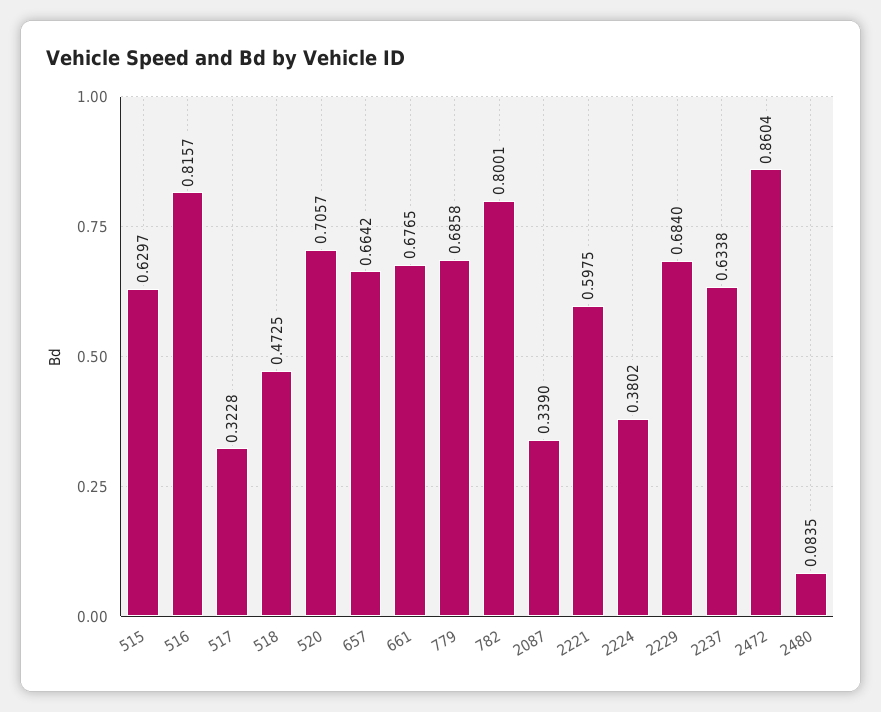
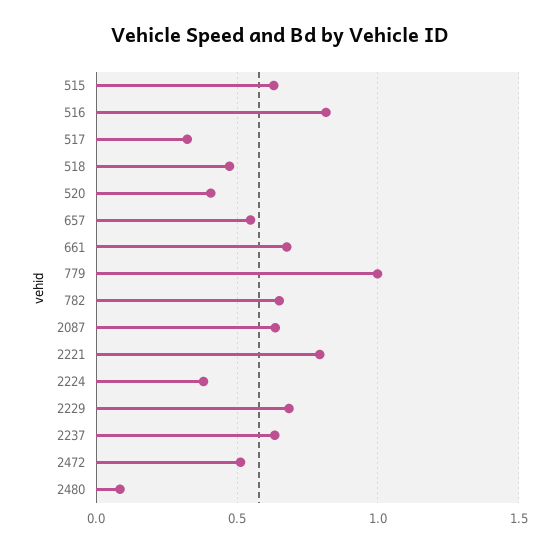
520: 0.7057 -> 0.4
657: 0.6642 -> 0.55
779: 0.6858 -> 1
782: 0.8001 -> 0.65
2087: 0.339 -> 0.65
2221: 0.5975 -> 0.8
2472: 0.8604 -> 0.5

